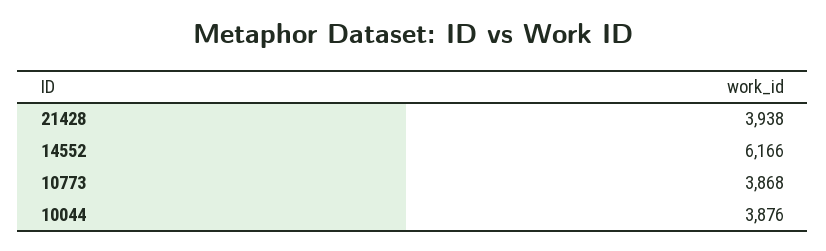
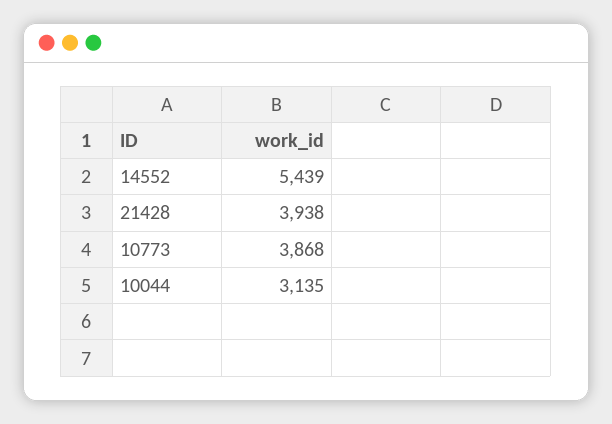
14552: 6166 -> 5439
10044: 3876 -> 3135

